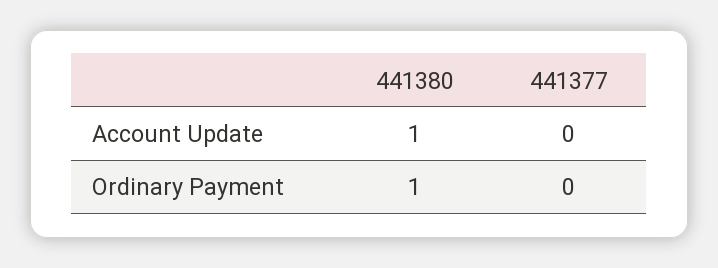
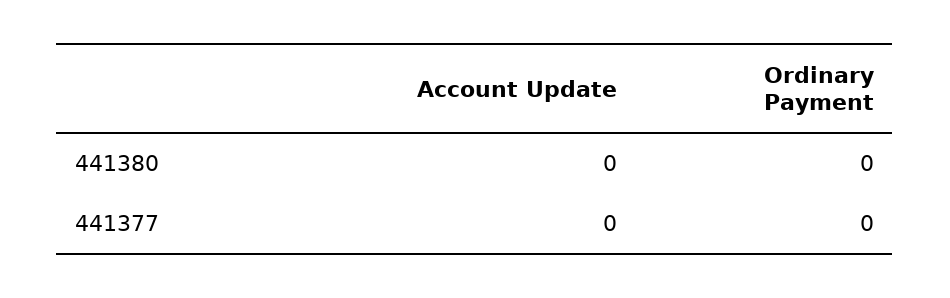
441380, Account Update: 1 -> 0
441380, Ordinary Payment: 1 -> 0

